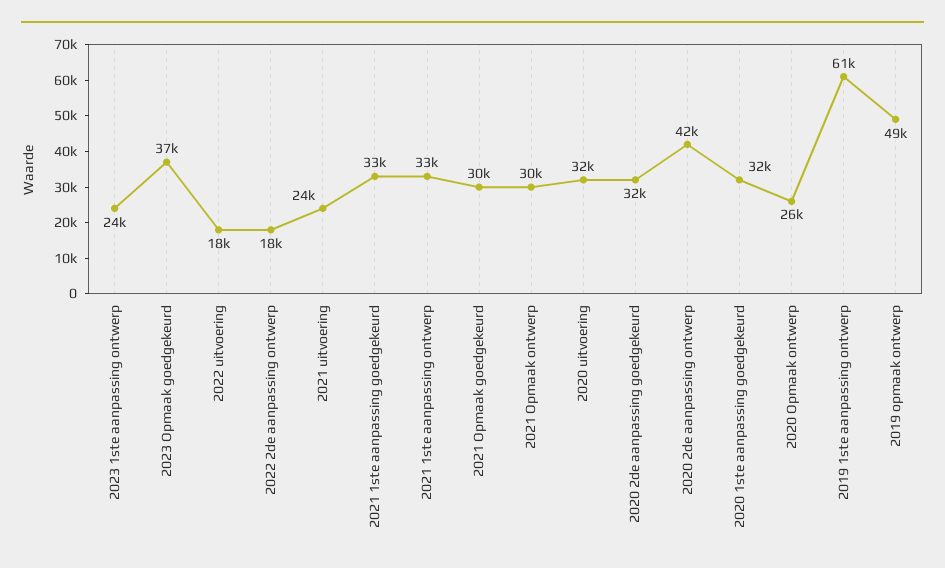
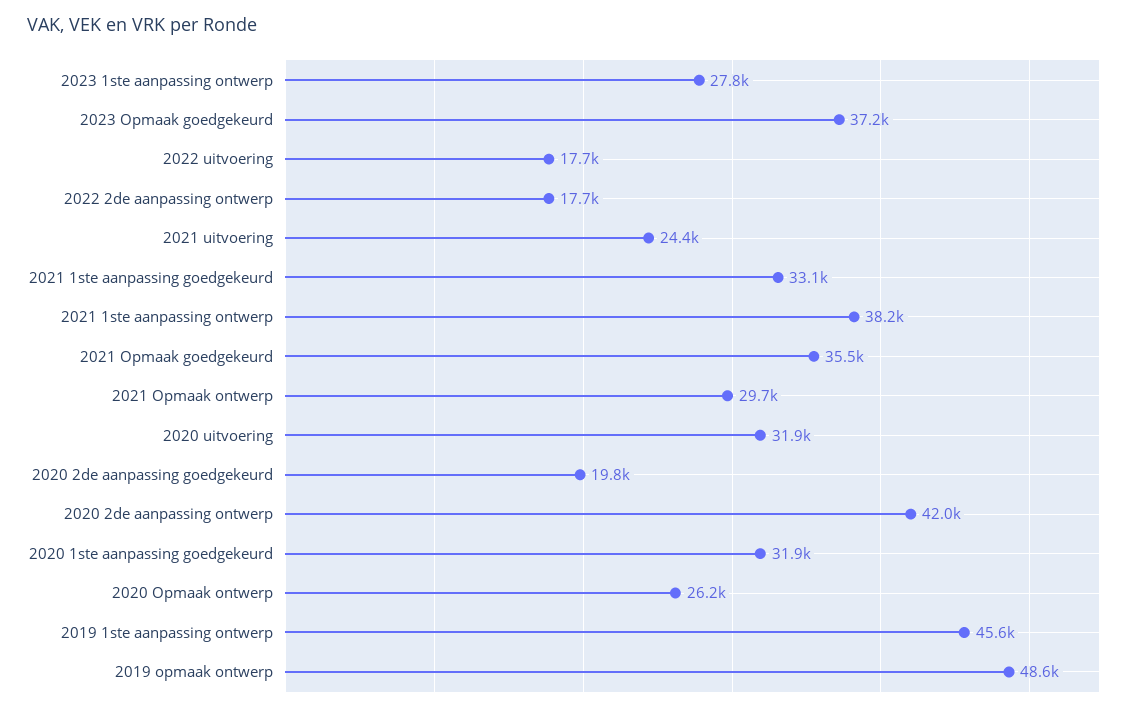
2023 1ste aanpassing ontwerp: 24000 -> 27800
2021 1ste aanpassing ontwerp: 33000 -> 38200
2021 Opmaak goedgekeurd: 30000 -> 35500
2020 2de aanpassing goedgekeurd: 32000 -> 19800
2019 1ste aanpassing ontwerp: 61000 -> 45600

